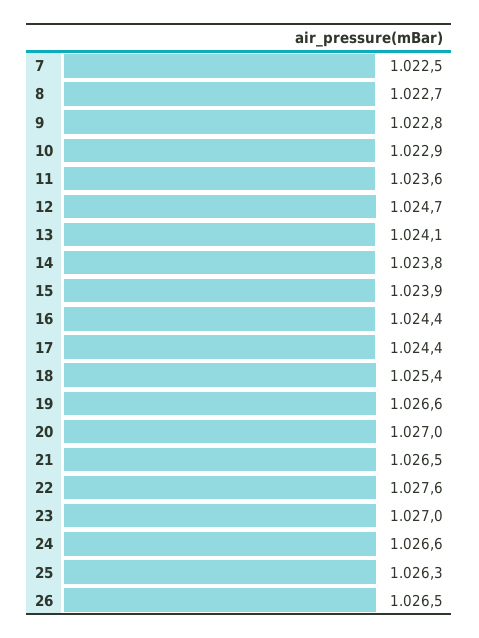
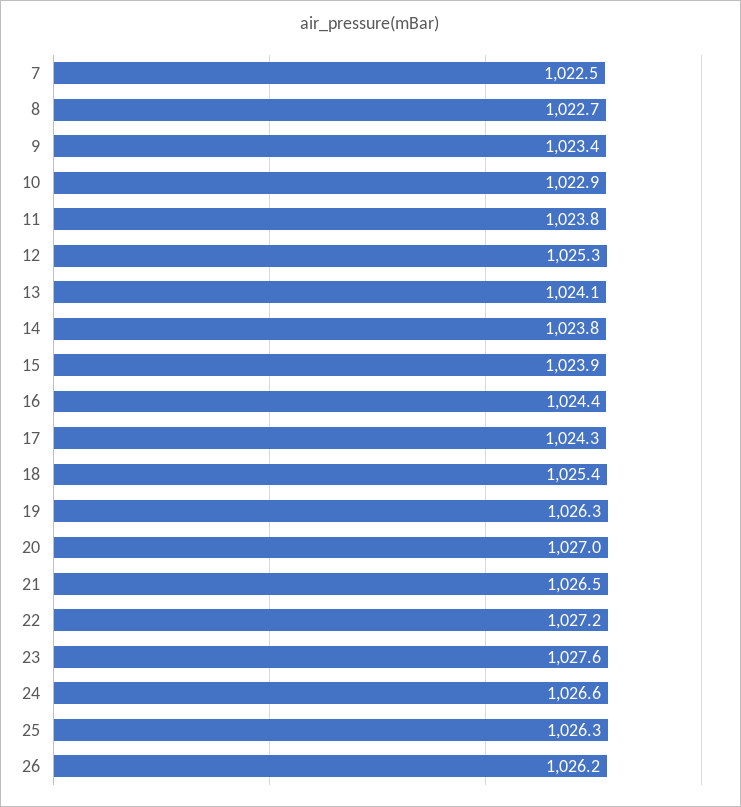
9: 1022.8 -> 1023.4
11: 1023.6 -> 1023.8
12: 1024.7 -> 1025.3
17: 1024.4 -> 1024.3
19: 1026.6 -> 1026.3
22: 1027.6 -> 1027.2
23: 1027 -> 1027.6
26: 1026.5 -> 1026.2

